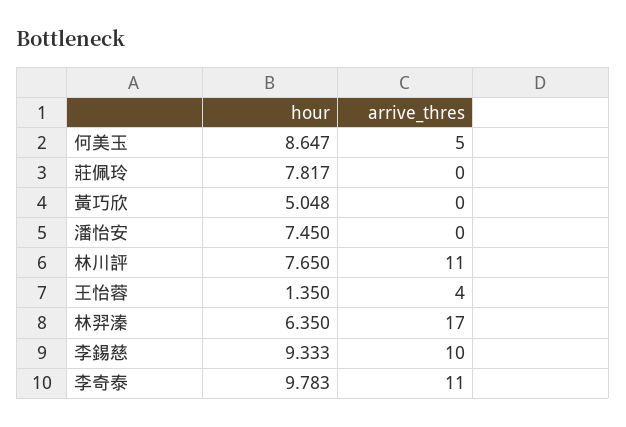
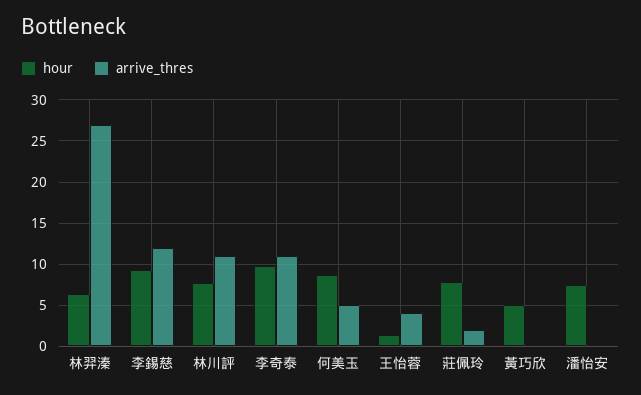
arrive_thres, 莊佩玲: 0 -> 2
arrive_thres, 林羿溱: 17 -> 27
arrive_thres, 李錫慈: 10 -> 12

